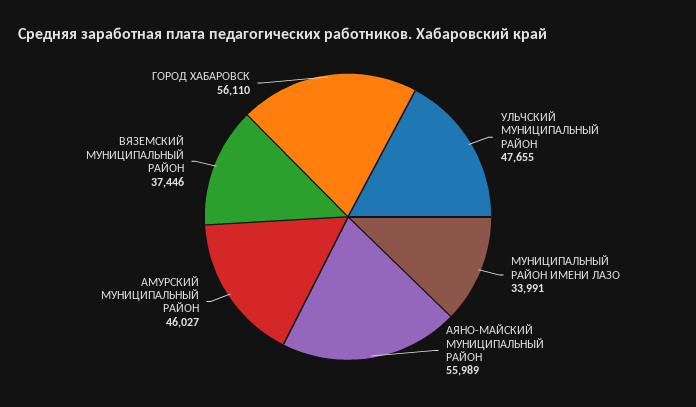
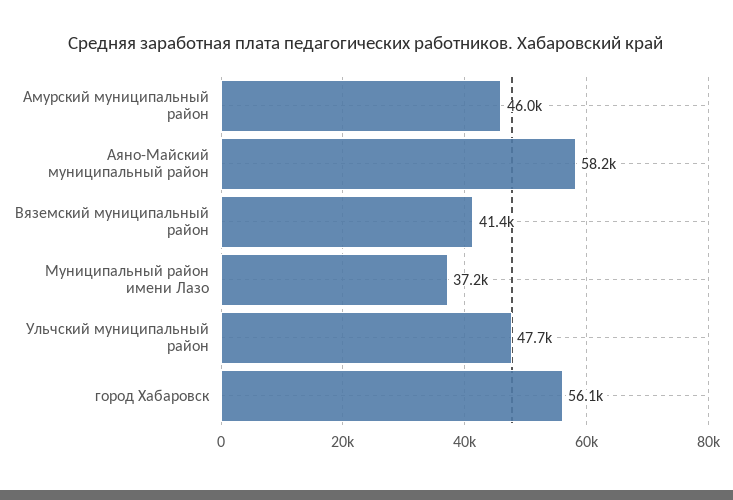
МУНИЦИПАЛЬНЫЙ РАЙОН ИМЕНИ ЛАЗО: 33991 -> 37200
АЯНО-МАЙСКИЙ МУНИЦИПАЛЬНЫЙ РАЙОН: 55989 -> 58200
ВЯЗЕМСКИЙ МУНИЦИПАЛЬНЫЙ РАЙОН: 37446 -> 41400

